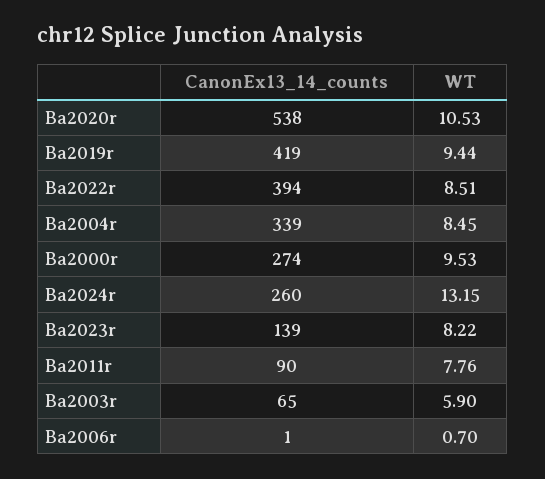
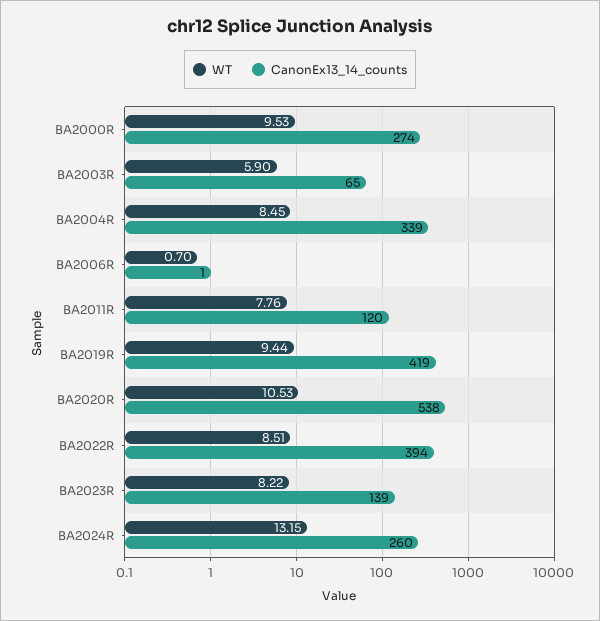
CanonEx13_14_counts, Ba2011r: 90 -> 120

